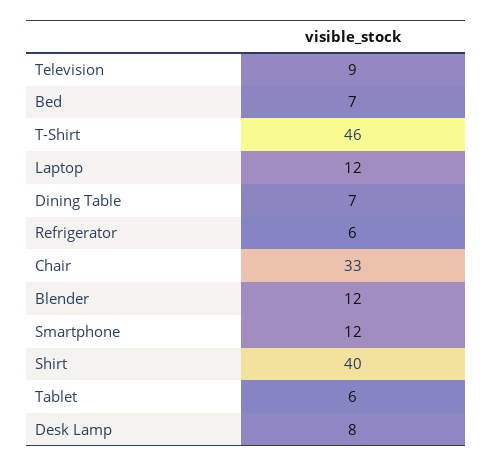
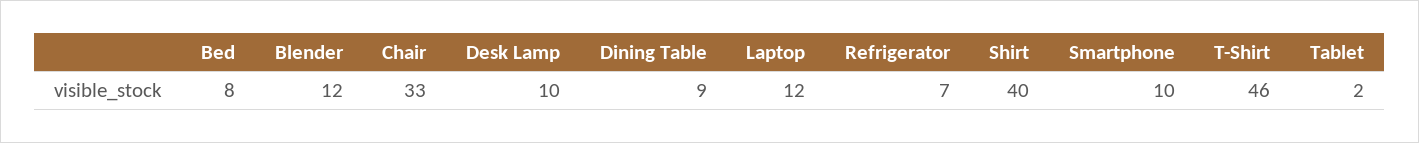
Television: 9 -> none
Bed: 7 -> 8
Dining Table: 7 -> 9
Refrigerator: 6 -> 7
Smartphone: 12 -> 10
Tablet: 6 -> 2
Desk Lamp: 8 -> 10

